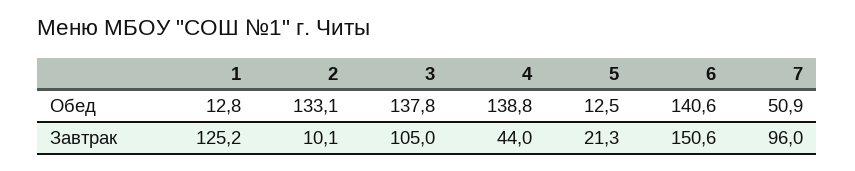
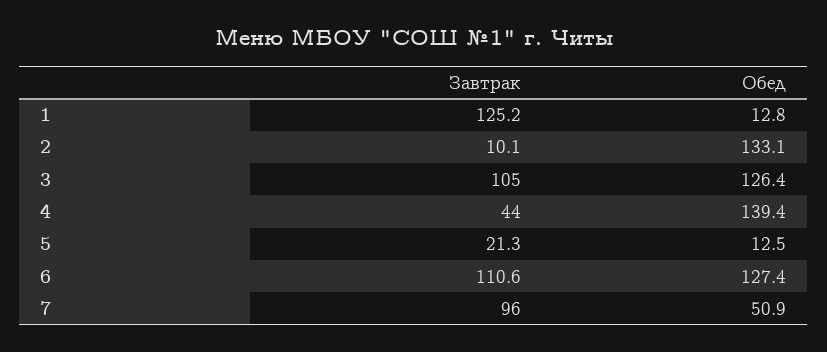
3, Обед: 137.8 -> 126.4
4, Обед: 138.8 -> 139.4
6, Обед: 140.6 -> 127.4
6, Завтрак: 150.6 -> 110.6

